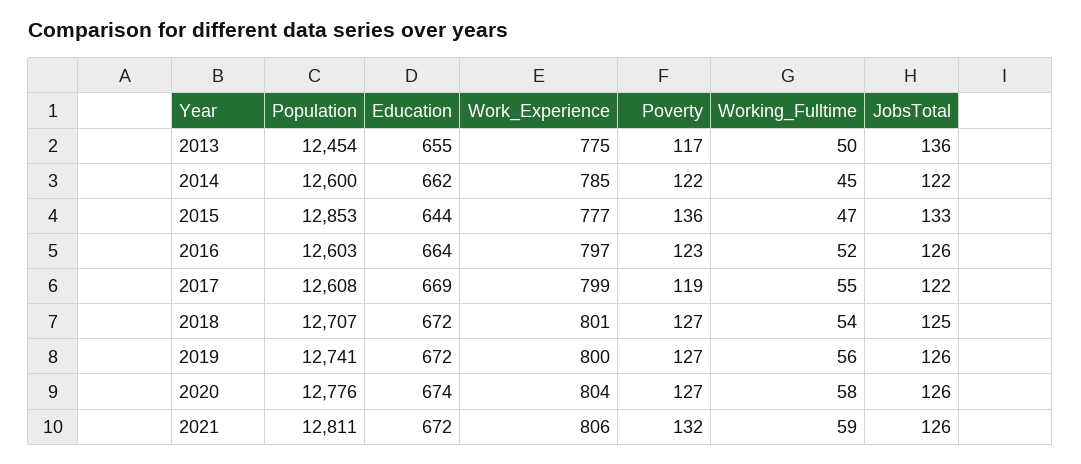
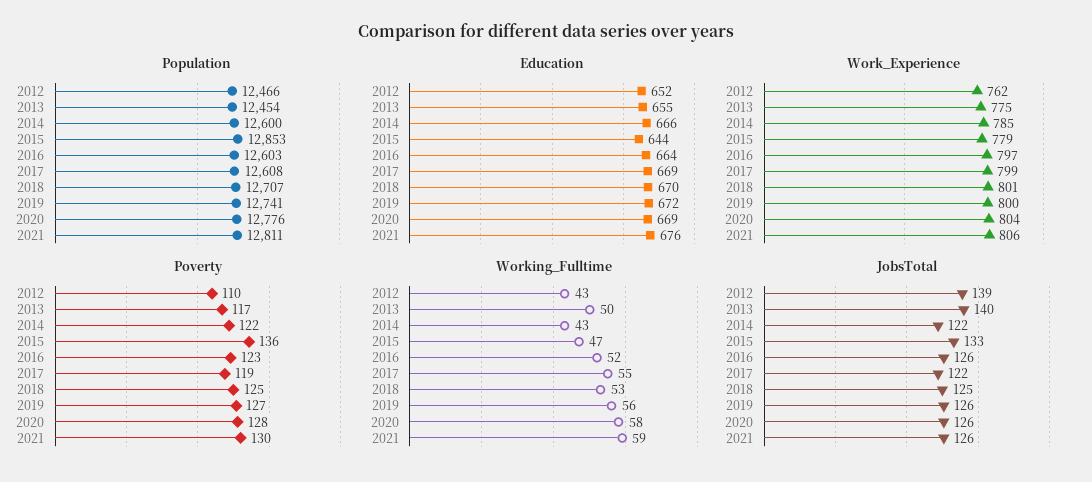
JobsTotal, 2013: 136 -> 140
Education, 2014: 662 -> 666
Working_Fulltime, 2014: 45 -> 43
Work_Experience, 2015: 777 -> 779
Education, 2018: 672 -> 670
Poverty, 2018: 127 -> 125
Working_Fulltime, 2018: 54 -> 53
Education, 2020: 674 -> 669
Poverty, 2020: 127 -> 128
Education, 2021: 672 -> 676
Poverty, 2021: 132 -> 130
Population, 2012: none -> 12466
Education, 2012: none -> 652
Work_Experience, 2012: none -> 762
Poverty, 2012: none -> 110
Working_Fulltime, 2012: none -> 43
JobsTotal, 2012: none -> 139

